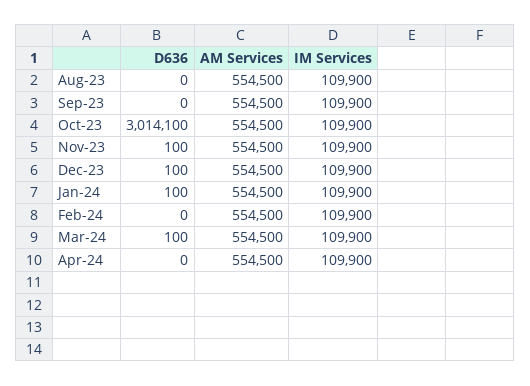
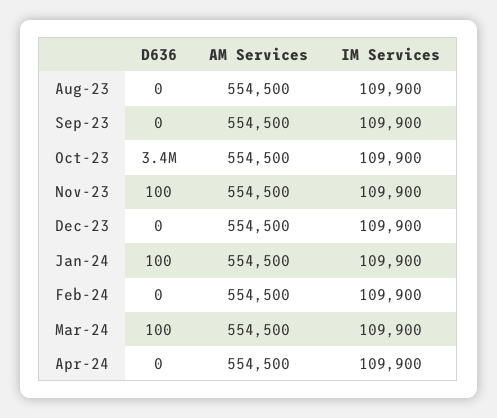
D636, Oct-23: 3014100 -> 3400000
D636, Dec-23: 100 -> 0

